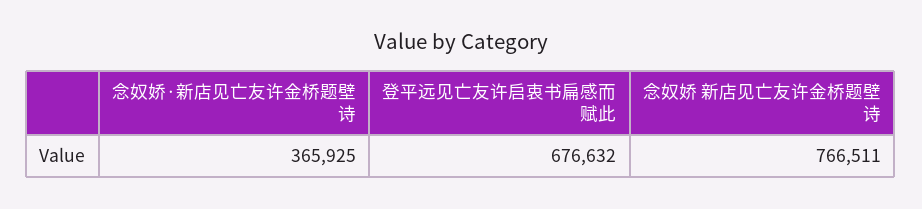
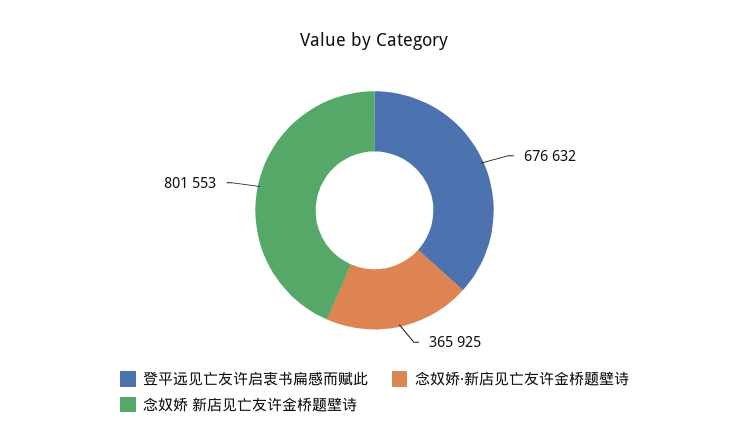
念奴娇 新店见亡友许金桥题壁诗: 766511 -> 801553

